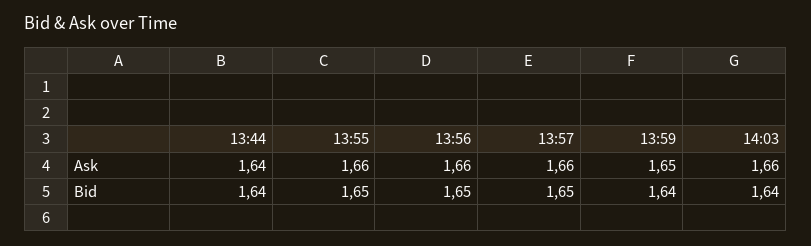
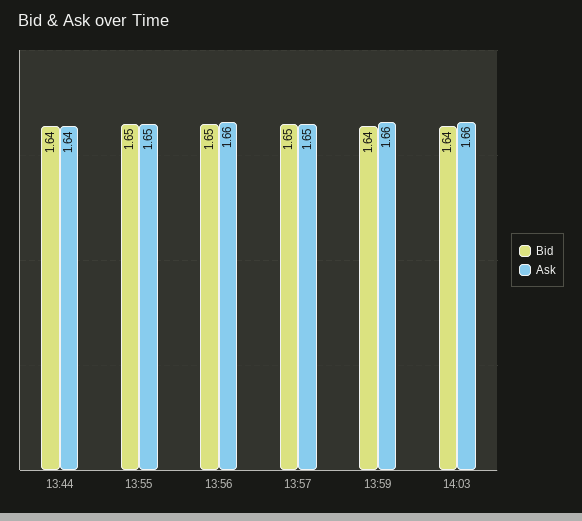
Ask, 13:55: 1.66 -> 1.65
Ask, 13:57: 1.66 -> 1.65
Ask, 13:59: 1.65 -> 1.66

